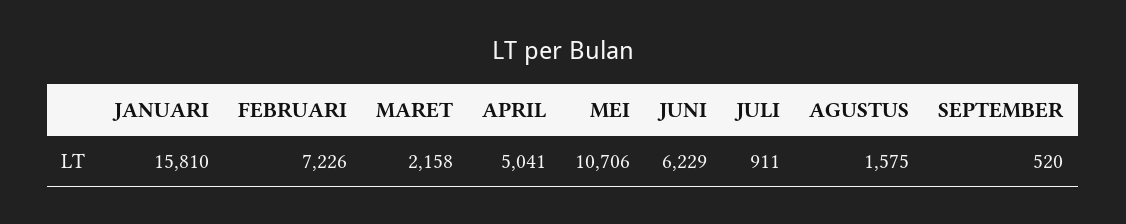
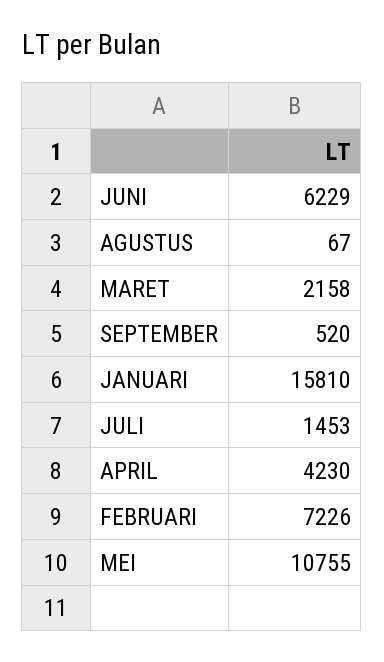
APRIL: 5041 -> 4230
MEI: 10706 -> 10755
JULI: 911 -> 1453
AGUSTUS: 1575 -> 67

